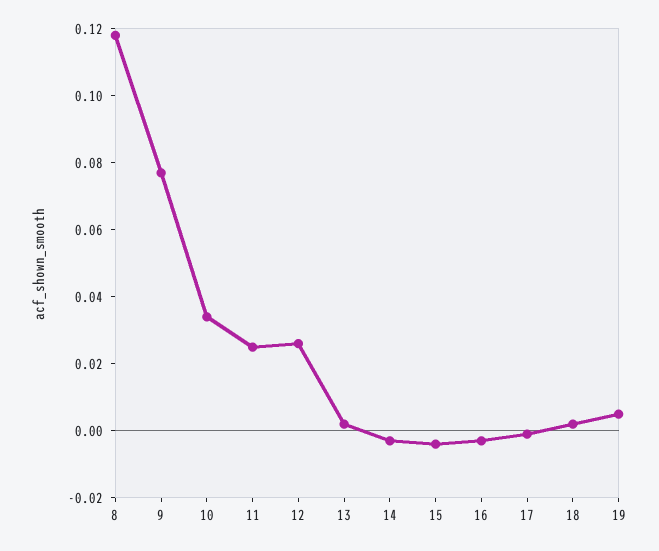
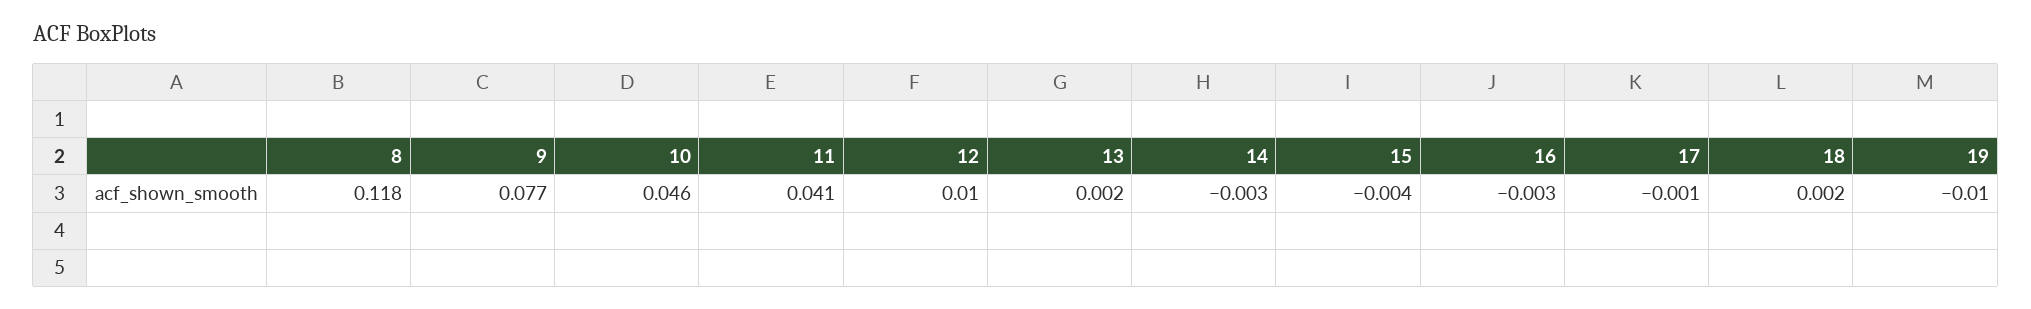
10: 0.035 -> 0.046
11: 0.025 -> 0.041
12: 0.025 -> 0.01
19: 0.005 -> -0.01

